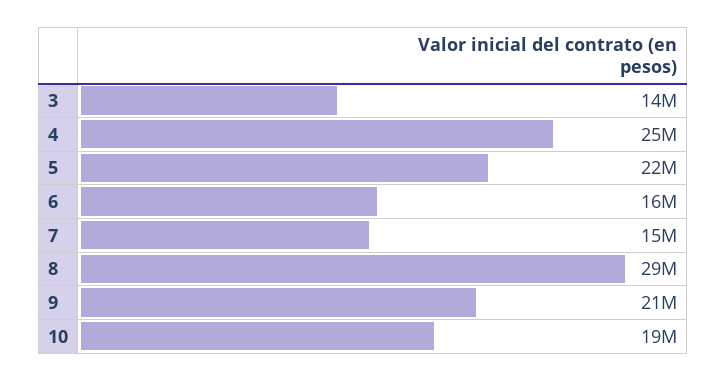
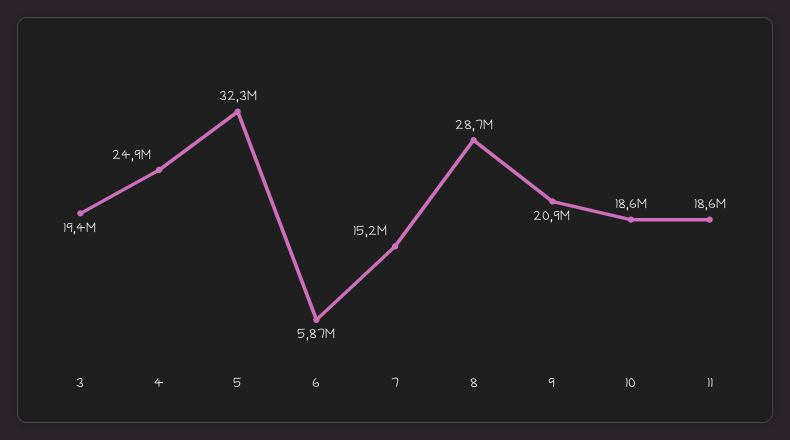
3: 14000000 -> 19400000
5: 22000000 -> 32300000
6: 16000000 -> 5870000
11: none -> 18600000

